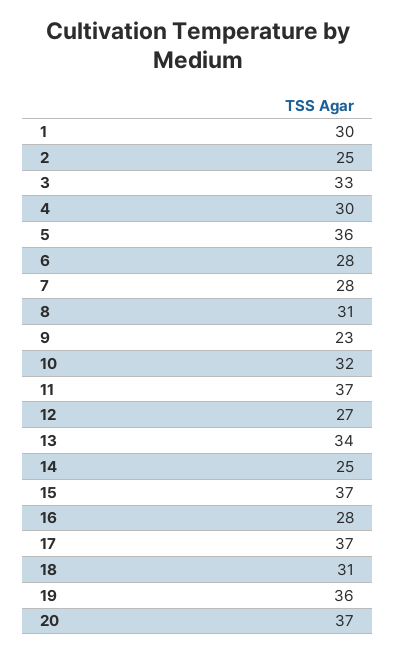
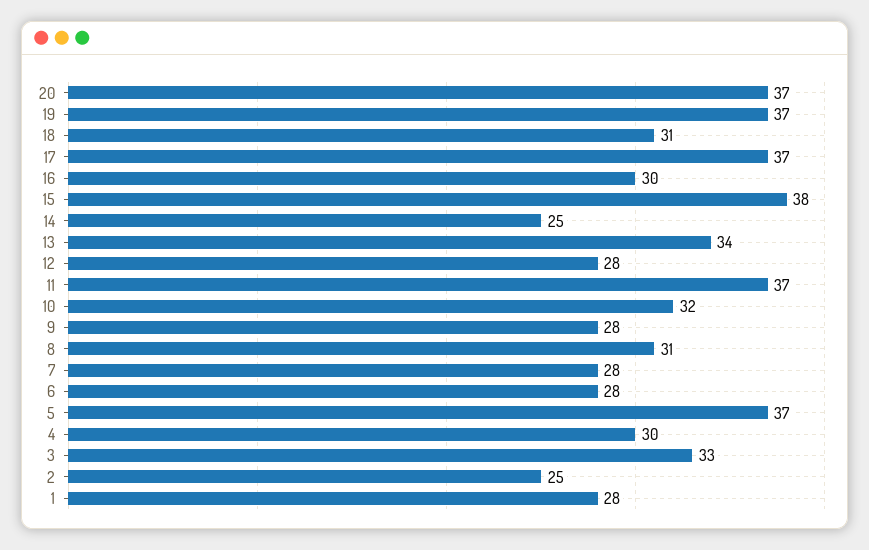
1: 30 -> 28
5: 36 -> 37
9: 23 -> 28
12: 27 -> 28
15: 37 -> 38
16: 28 -> 30
19: 36 -> 37

